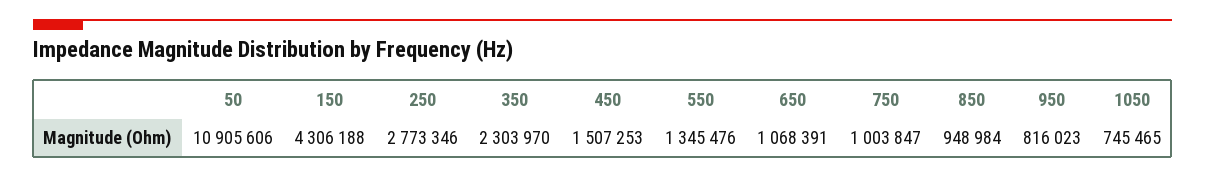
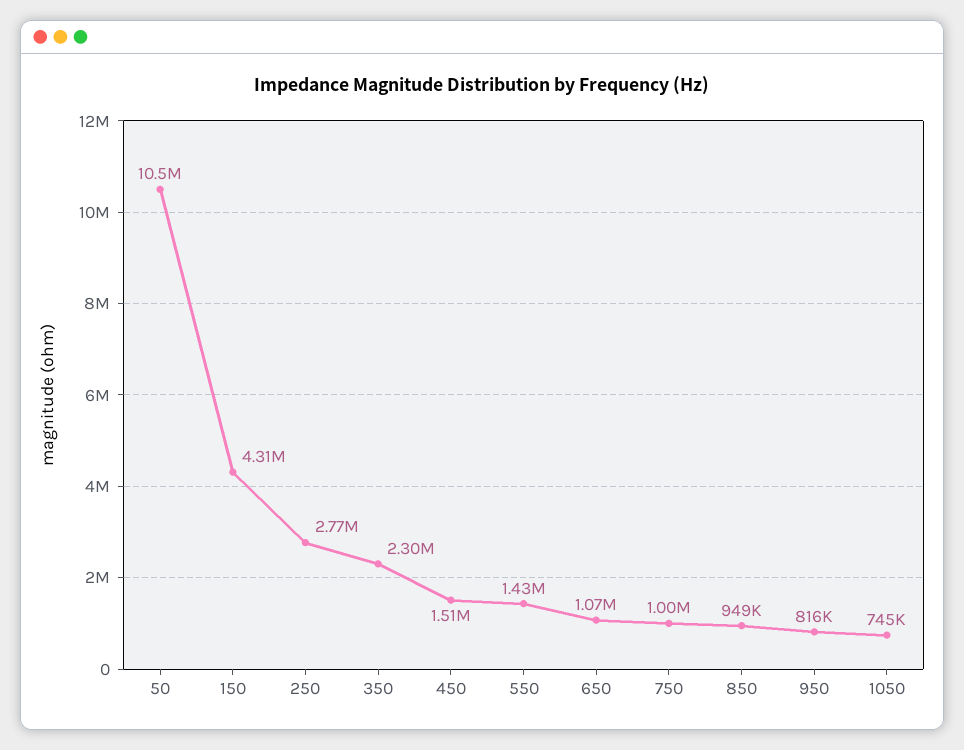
50: 10905606 -> 10500000
550: 1345476 -> 1430000

